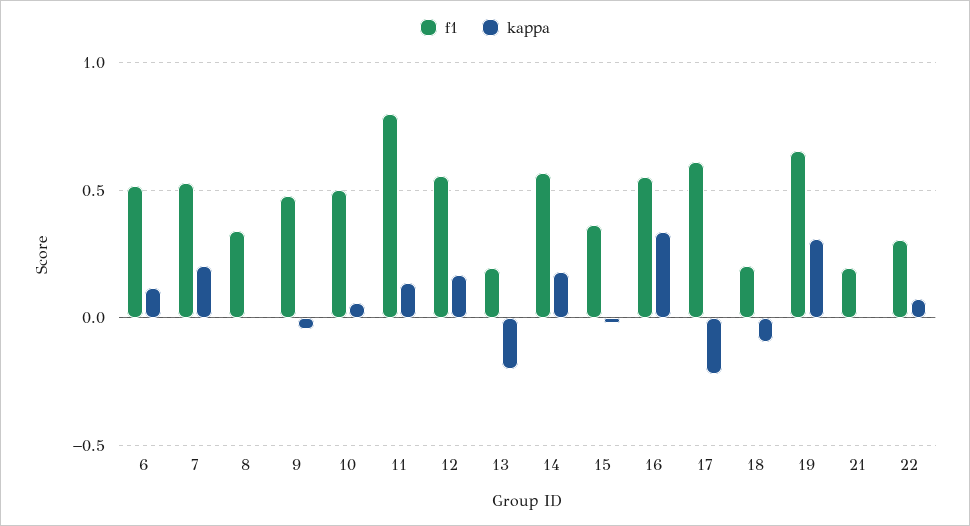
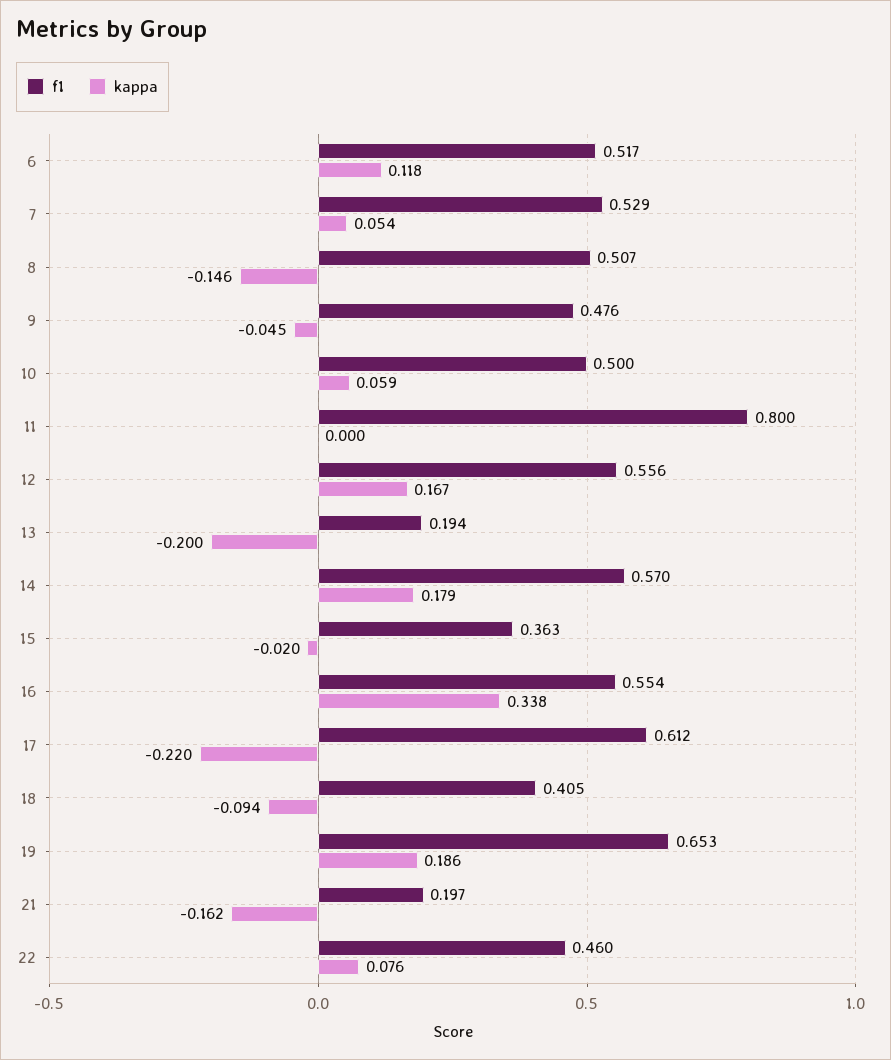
kappa, 7: 0.2 -> 0.054
f1, 8: 0.35 -> 0.507
kappa, 8: 0 -> -0.146
kappa, 11: 0.15 -> 0
f1, 18: 0.2 -> 0.405
kappa, 19: 0.3 -> 0.186
kappa, 21: 0 -> -0.162
f1, 22: 0.3 -> 0.46

